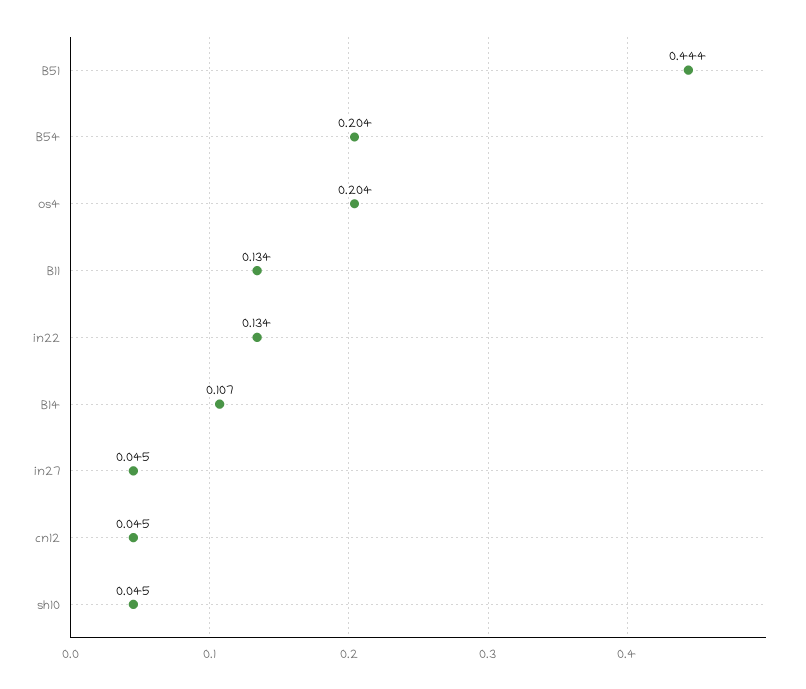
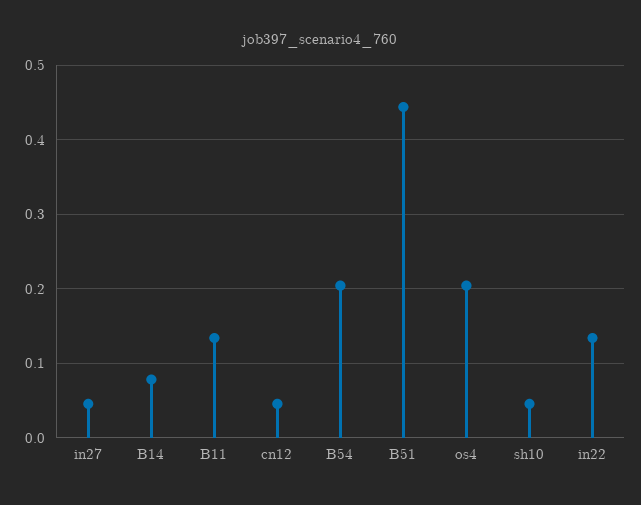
B14: 0.107 -> 0.08

